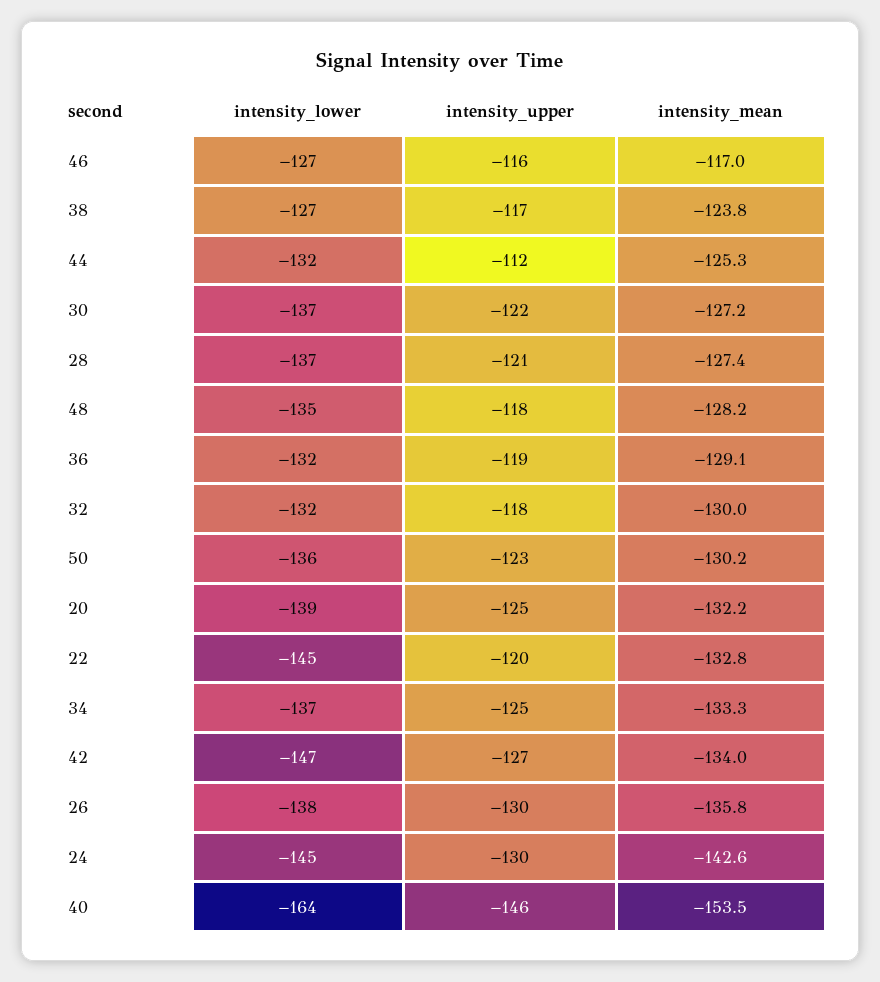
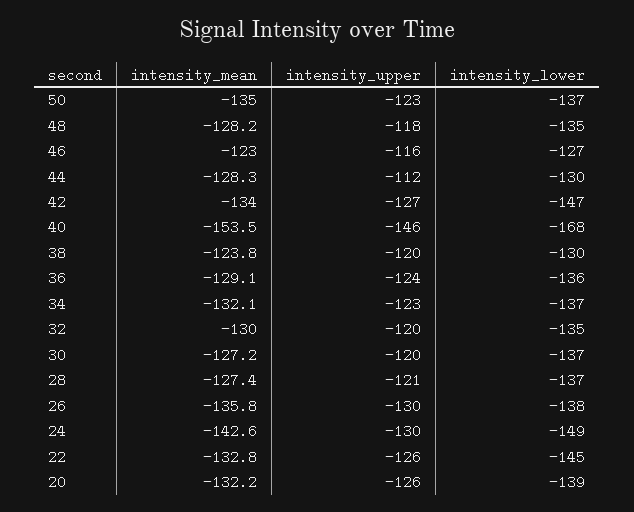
intensity_mean, 46: -117 -> -123
intensity_lower, 38: -127 -> -130
intensity_upper, 38: -117 -> -120
intensity_lower, 44: -132 -> -130
intensity_mean, 44: -125.3 -> -128.3
intensity_upper, 30: -122 -> -120
intensity_lower, 36: -132 -> -136
intensity_upper, 36: -119 -> -124
intensity_lower, 32: -132 -> -135
intensity_upper, 32: -118 -> -120
intensity_lower, 50: -136 -> -137
intensity_mean, 50: -130.2 -> -135
intensity_upper, 20: -125 -> -126
intensity_upper, 22: -120 -> -126
intensity_upper, 34: -125 -> -123
intensity_mean, 34: -133.3 -> -132.1
intensity_lower, 24: -145 -> -149
intensity_lower, 40: -164 -> -168

